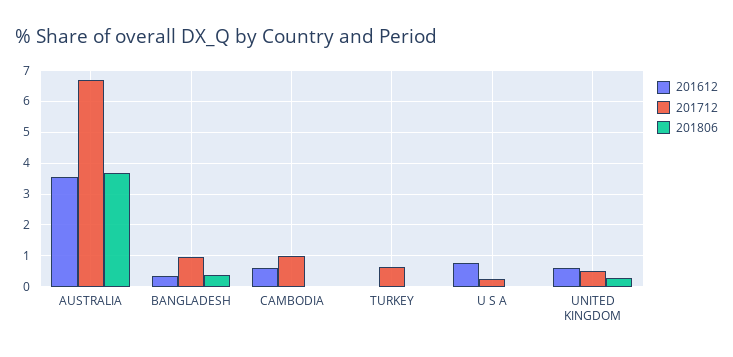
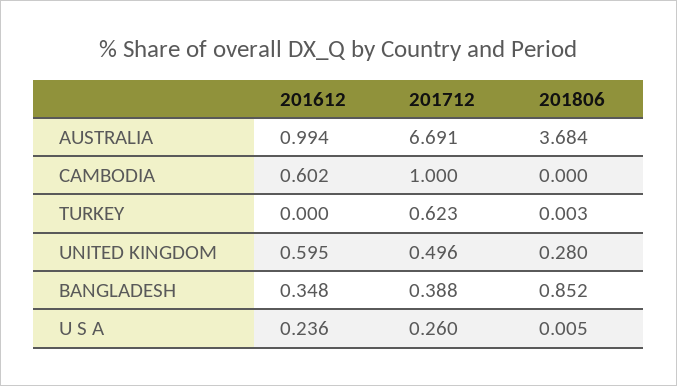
201612, AUSTRALIA: 3.6 -> 0.994
201712, BANGLADESH: 1 -> 0.388
201806, BANGLADESH: 0.4 -> 0.852
201612, U S A: 0.8 -> 0.236

